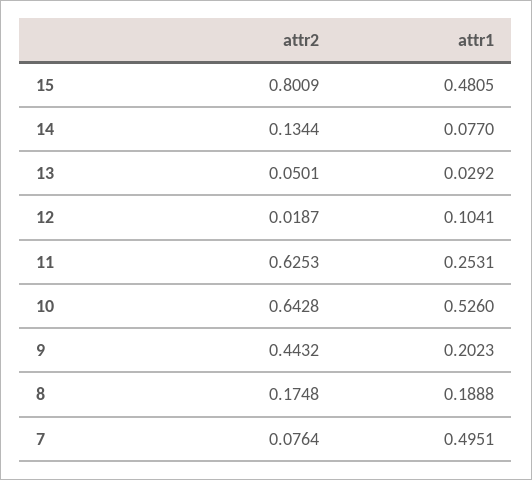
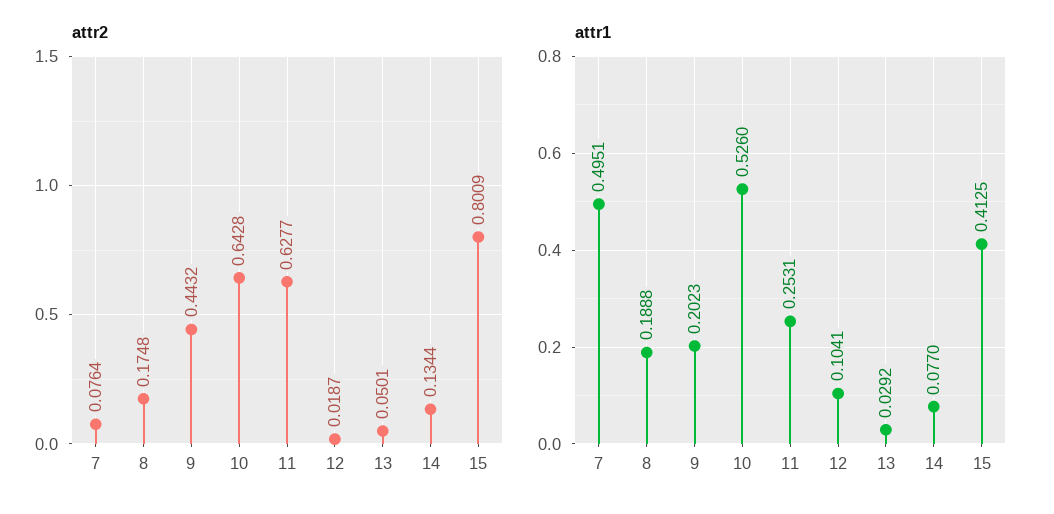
attr1, 15: 0.4805 -> 0.4125
attr2, 11: 0.6253 -> 0.6277

